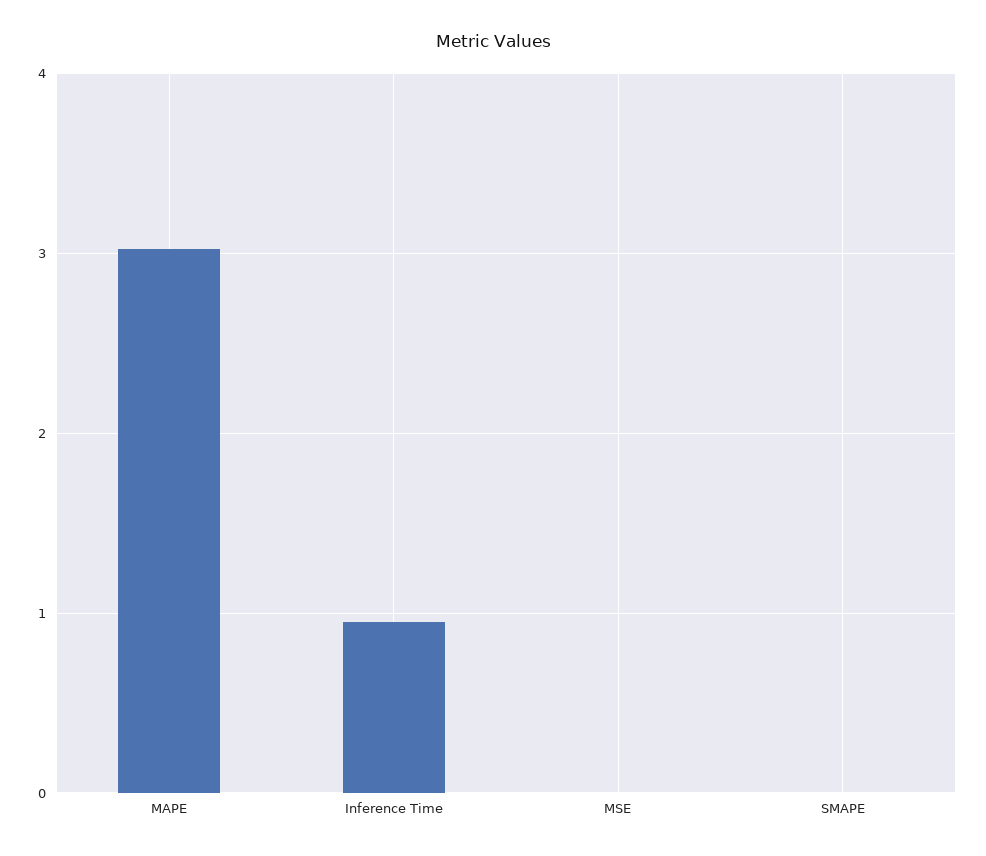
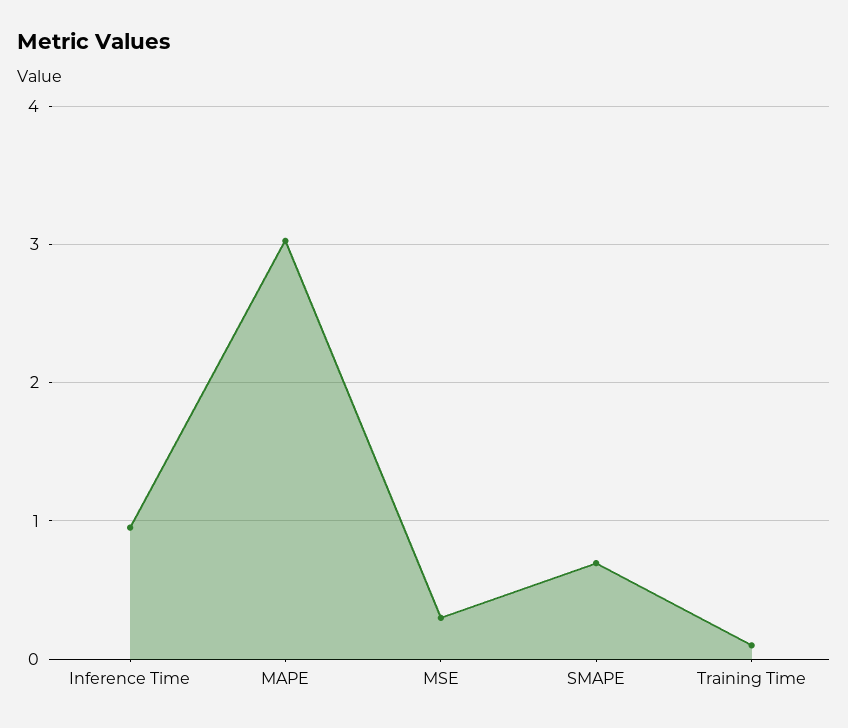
MSE: 0 -> 0.3
SMAPE: 0 -> 0.7
Training Time: none -> 0.1

